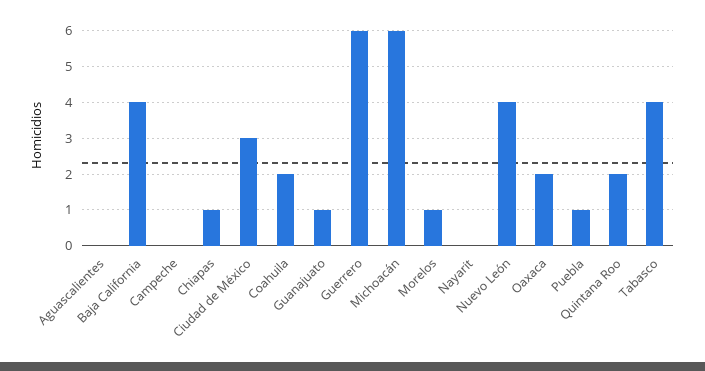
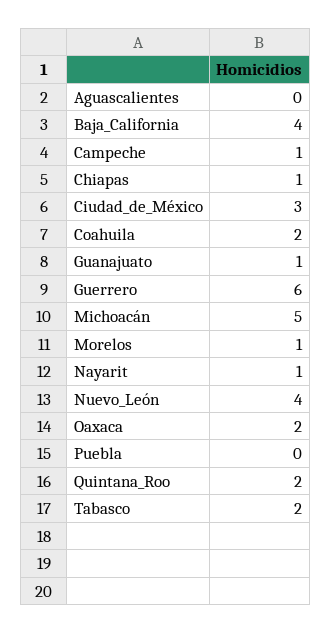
Campeche: 0 -> 1
Michoacán: 6 -> 5
Nayarit: 0 -> 1
Puebla: 1 -> 0
Tabasco: 4 -> 2

